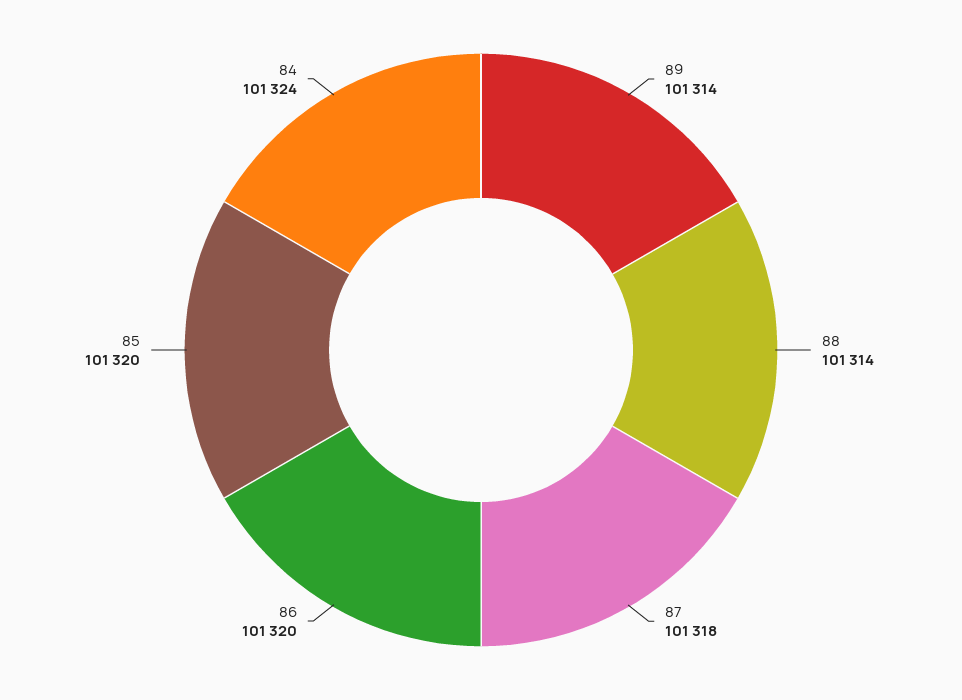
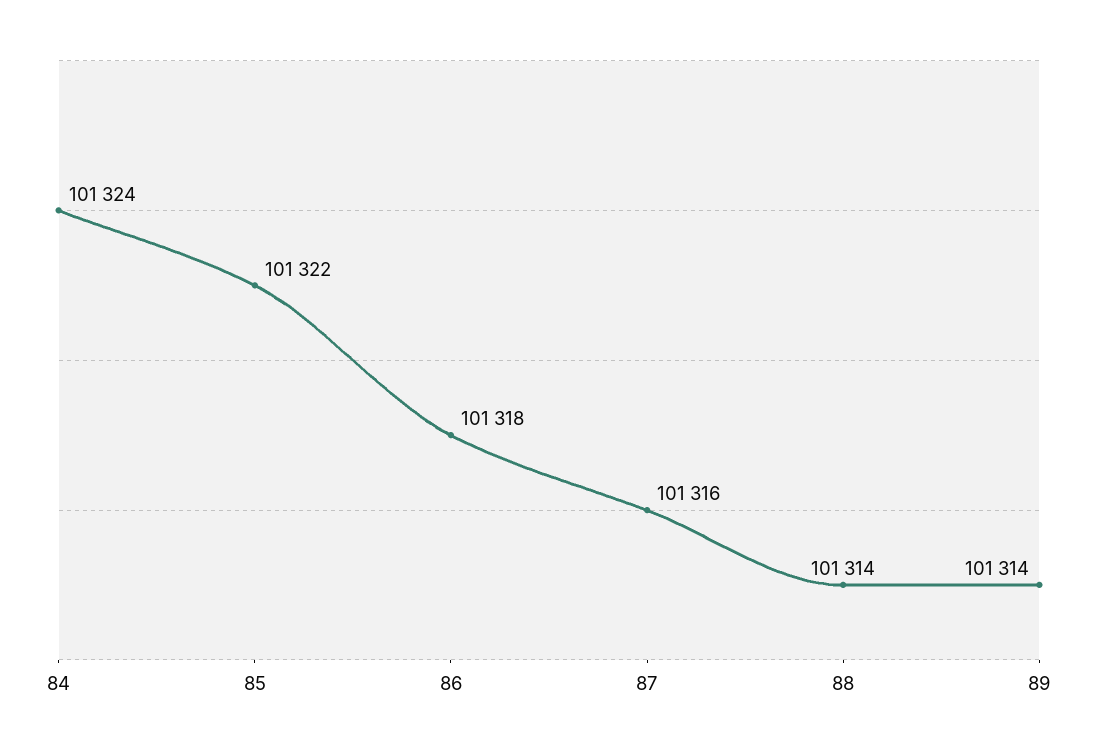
87: 101318 -> 101316
86: 101320 -> 101318
85: 101320 -> 101322

